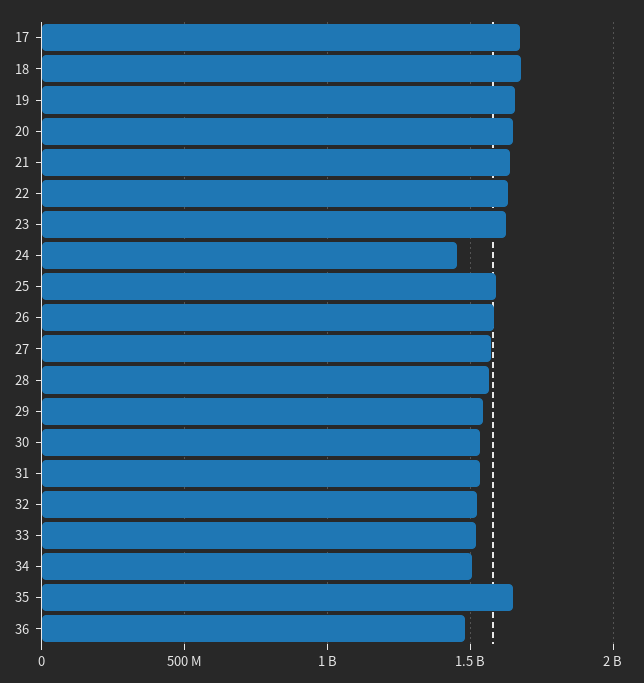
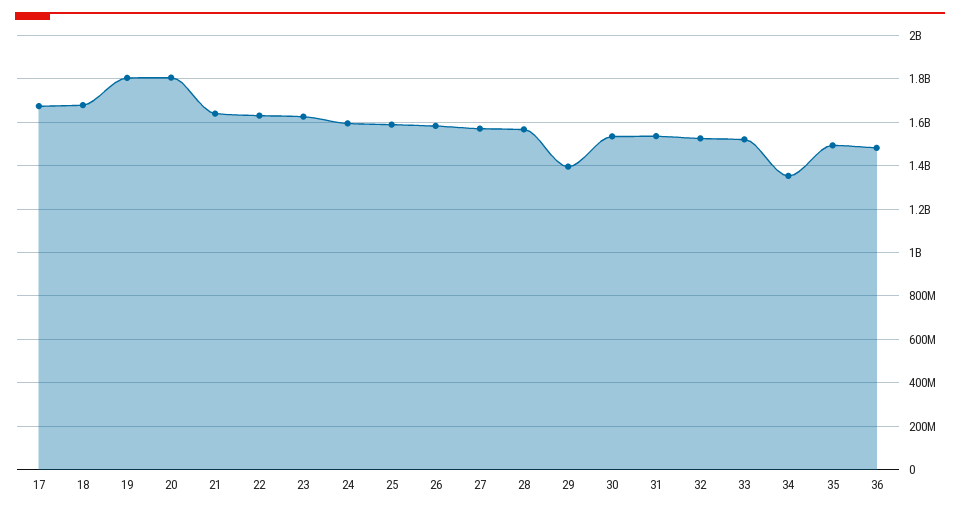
19: 1650000000 -> 1800000000
20: 1650000000 -> 1800000000
24: 1450000000 -> 1600000000
29: 1550000000 -> 1400000000
34: 1500000000 -> 1350000000
35: 1650000000 -> 1500000000

